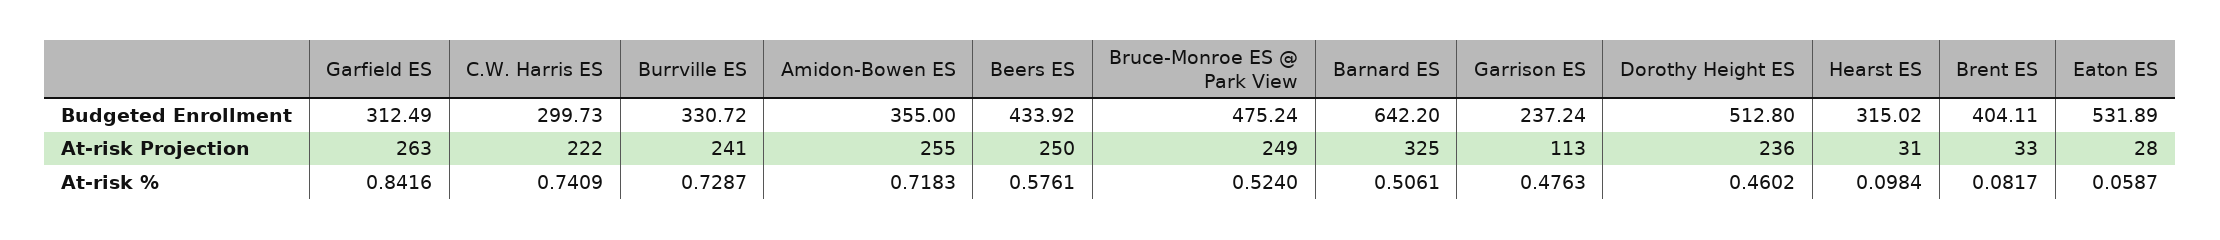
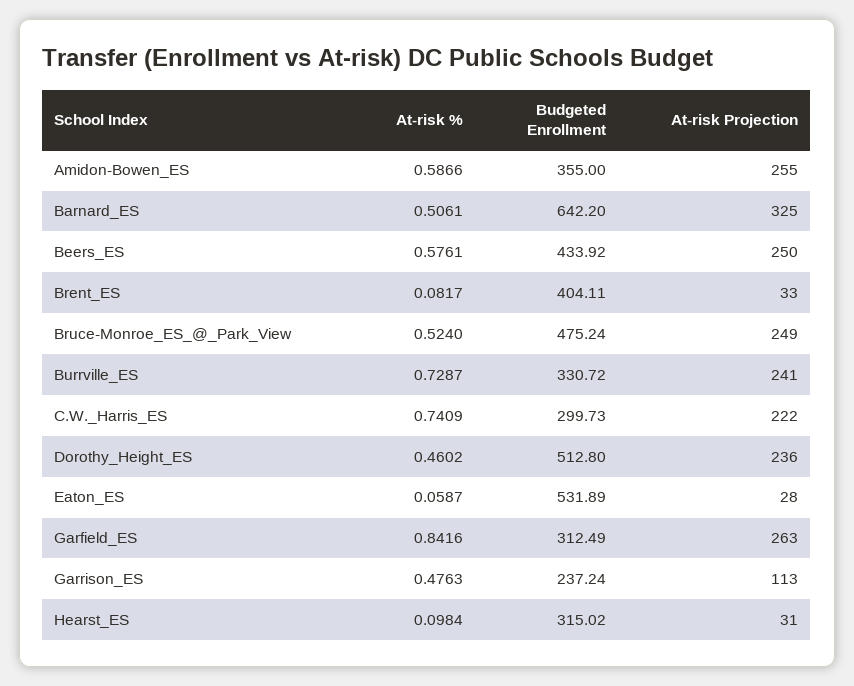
Amidon-Bowen ES, At-risk %: 0.7183 -> 0.5866

